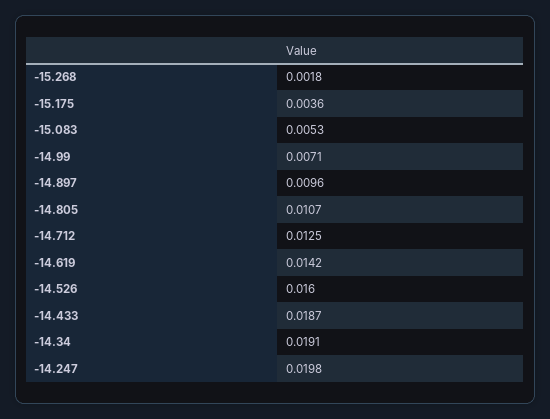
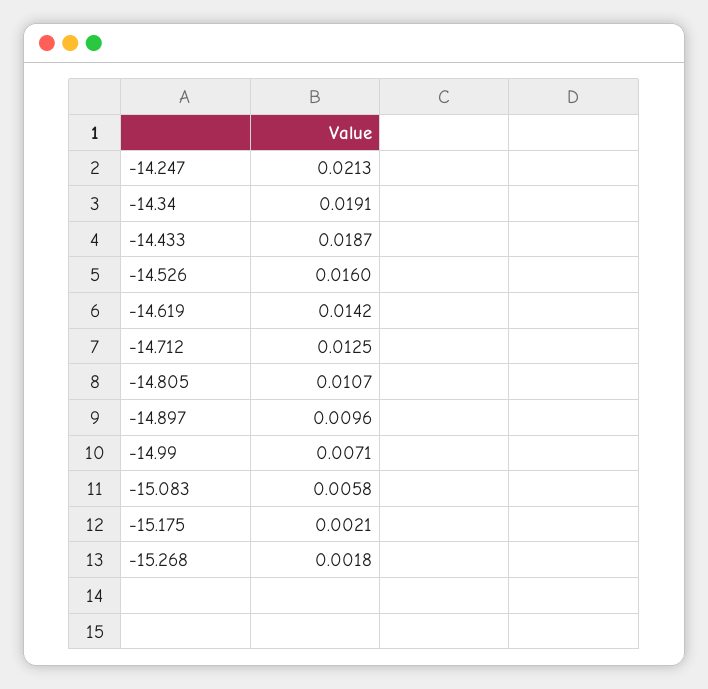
-15.175: 0.0036 -> 0.0021
-15.083: 0.0053 -> 0.0058
-14.247: 0.0198 -> 0.0213

